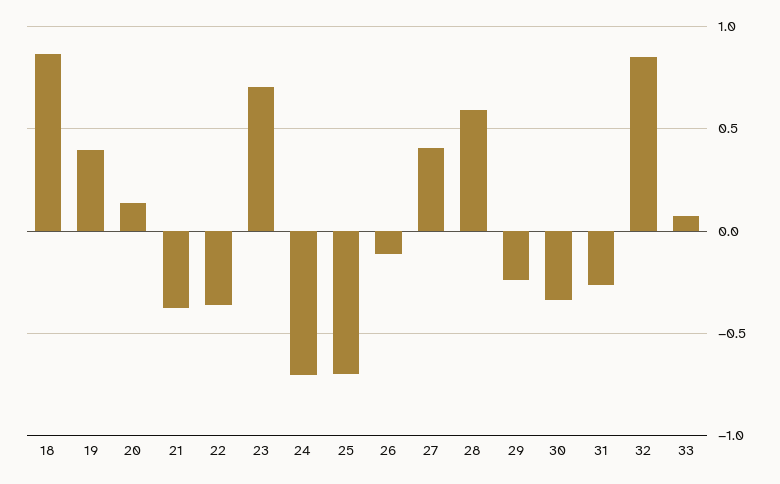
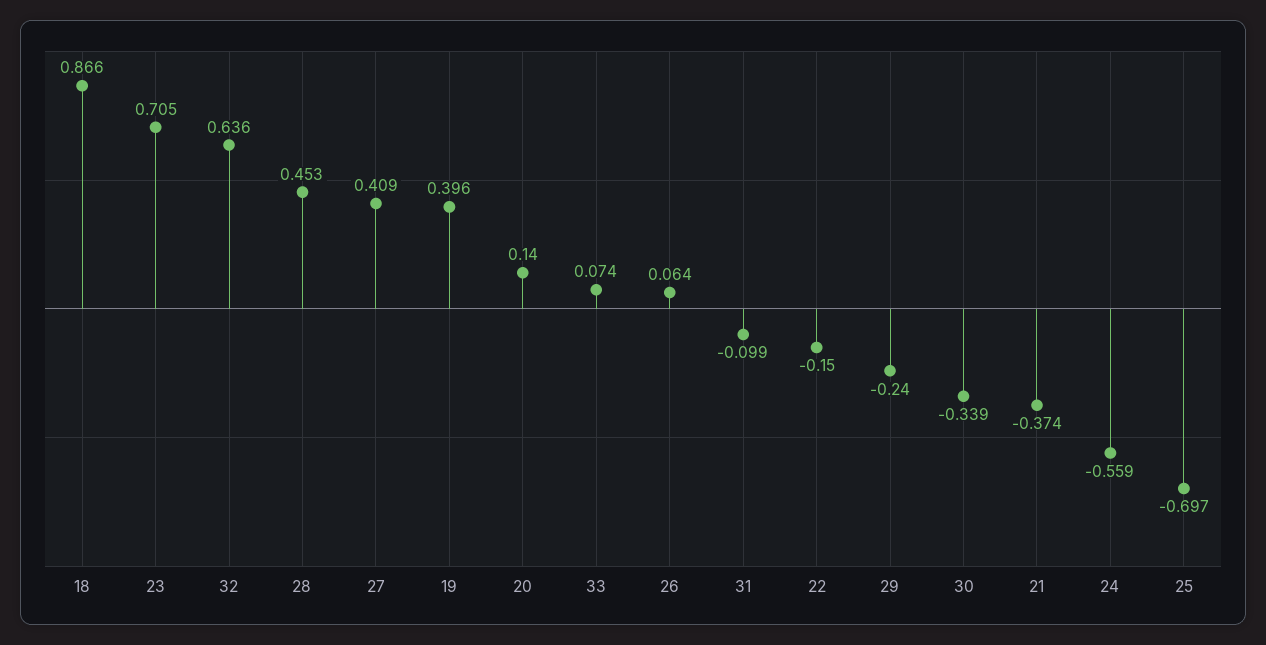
22: -0.35 -> -0.15
24: -0.7 -> -0.559
26: -0.1 -> 0.064
28: 0.6 -> 0.453
31: -0.25 -> -0.099
32: 0.85 -> 0.636

